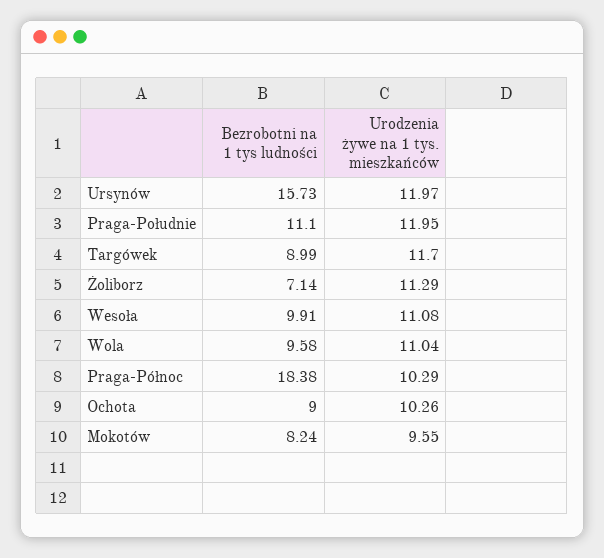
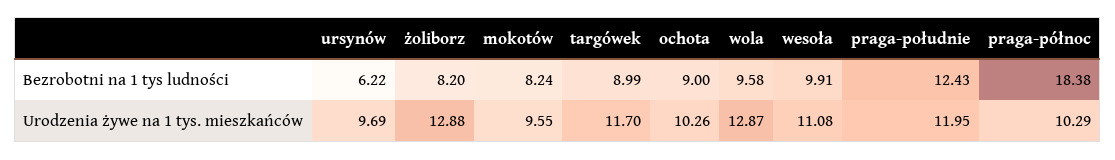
Bezrobotni na 1 tys ludności, Ursynów: 15.73 -> 6.22
Urodzenia żywe na 1 tys. mieszkańców, Ursynów: 11.97 -> 9.69
Bezrobotni na 1 tys ludności, Praga-Południe: 11.1 -> 12.43
Bezrobotni na 1 tys ludności, Żoliborz: 7.14 -> 8.2
Urodzenia żywe na 1 tys. mieszkańców, Żoliborz: 11.29 -> 12.88
Urodzenia żywe na 1 tys. mieszkańców, Wola: 11.04 -> 12.87

